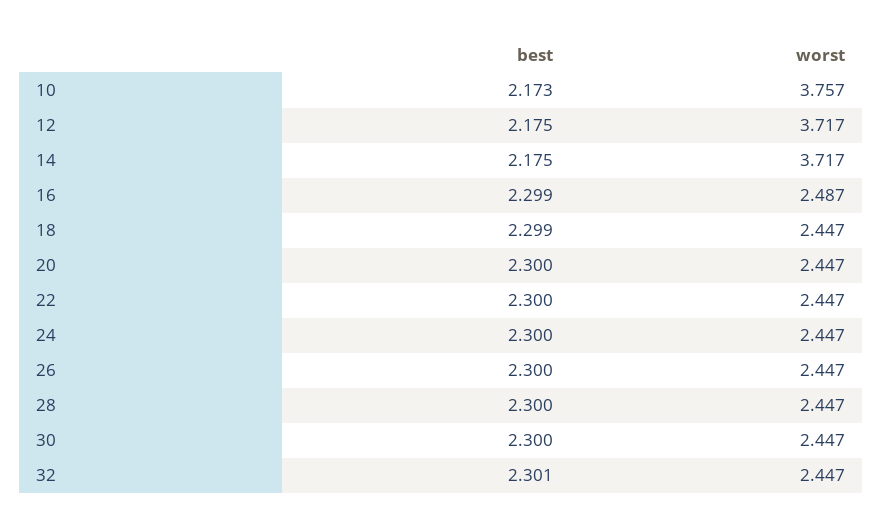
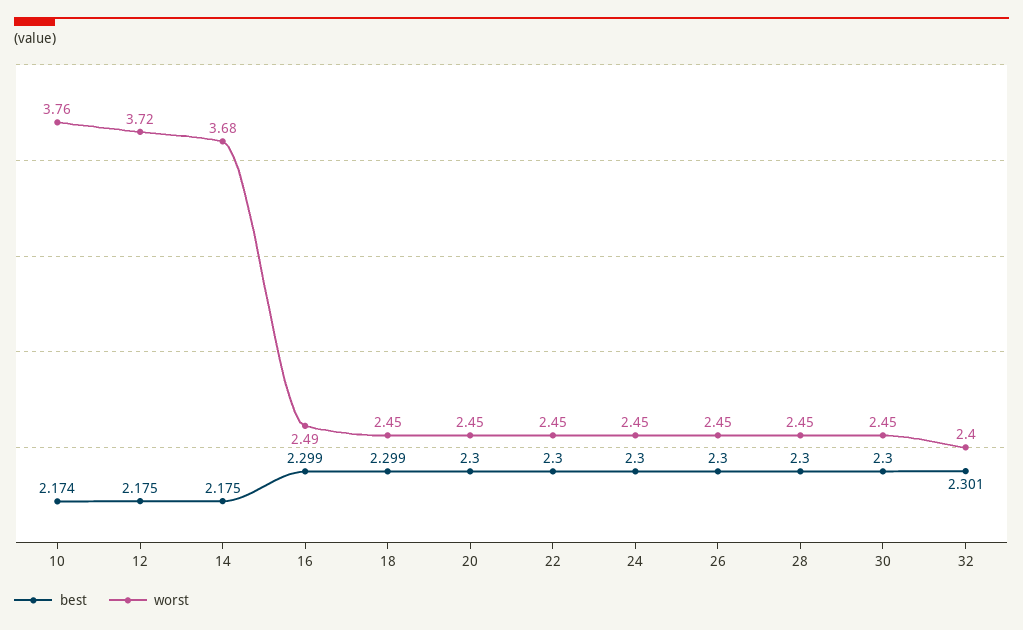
best, 10: 2.173 -> 2.174
worst, 14: 3.717 -> 3.68
worst, 32: 2.447 -> 2.4

